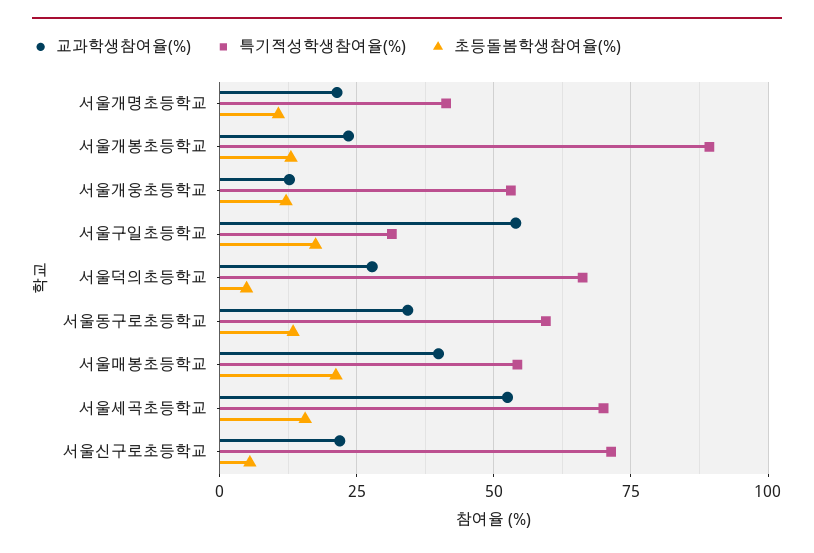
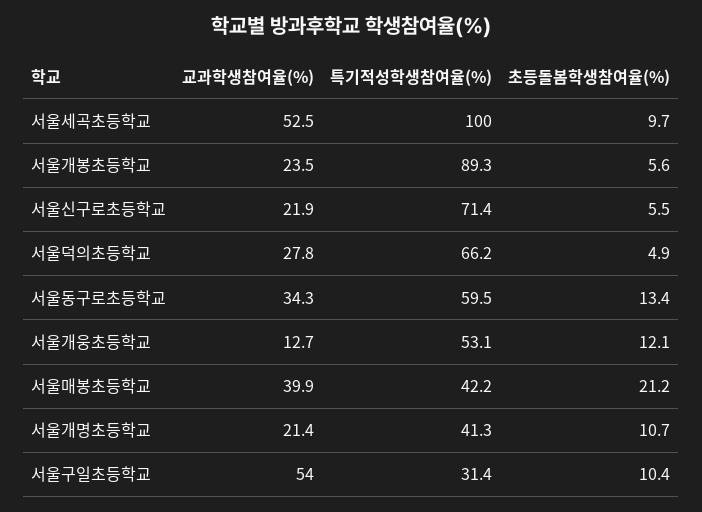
초등돌봄학생참여율(%), 서울개봉초등학교: 12.5 -> 5.6
초등돌봄학생참여율(%), 서울구일초등학교: 17.5 -> 10.4
특기적성학생참여율(%), 서울매봉초등학교: 55 -> 42.2
특기적성학생참여율(%), 서울세곡초등학교: 70 -> 100
초등돌봄학생참여율(%), 서울세곡초등학교: 15 -> 9.7

